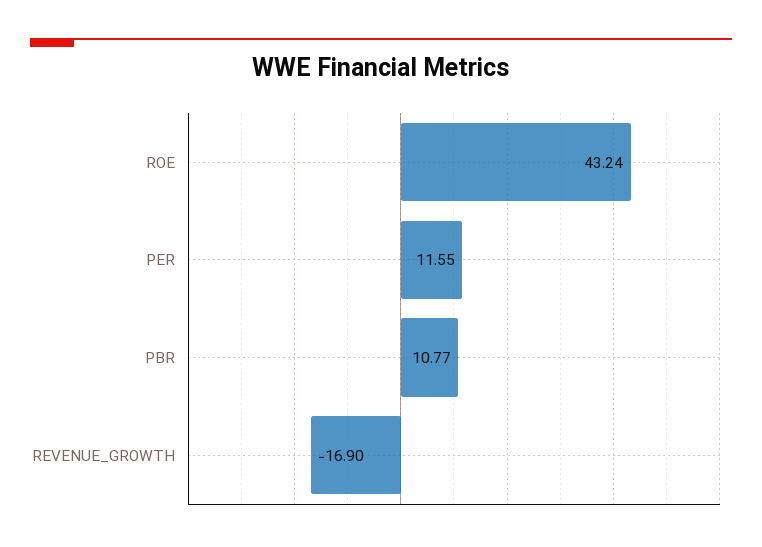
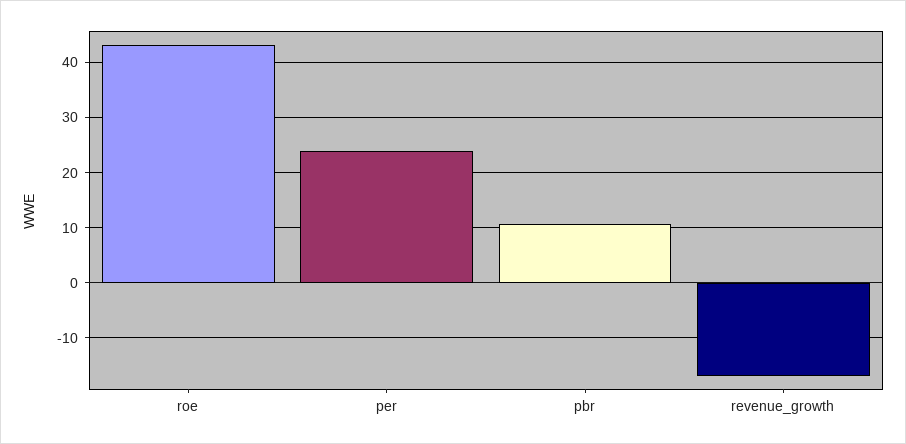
PER: 11.55 -> 24

